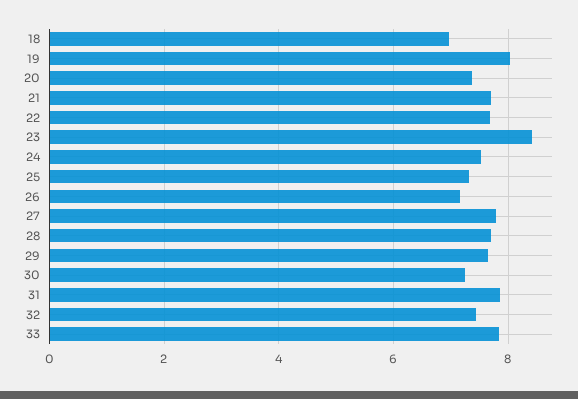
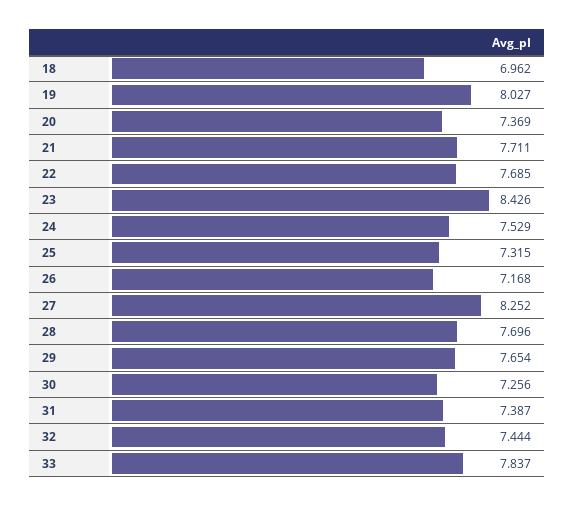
27: 7.8 -> 8.252
31: 7.8 -> 7.387

